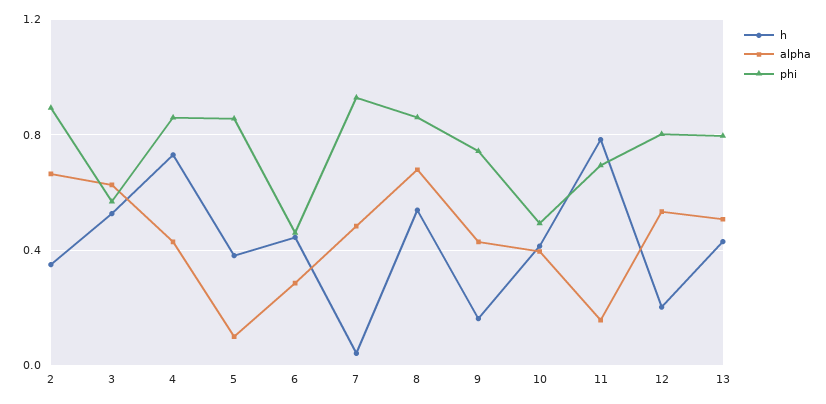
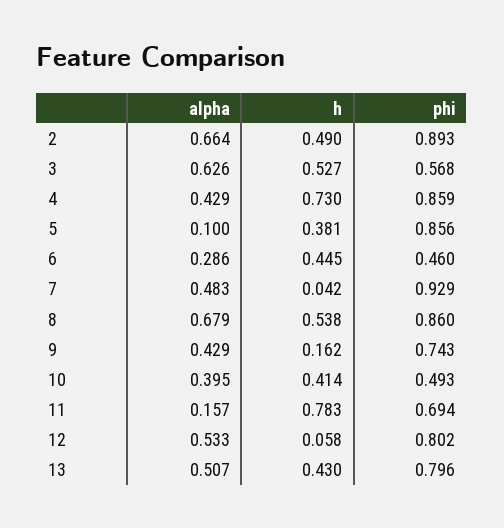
h, 2: 0.35 -> 0.49
h, 12: 0.2 -> 0.058

